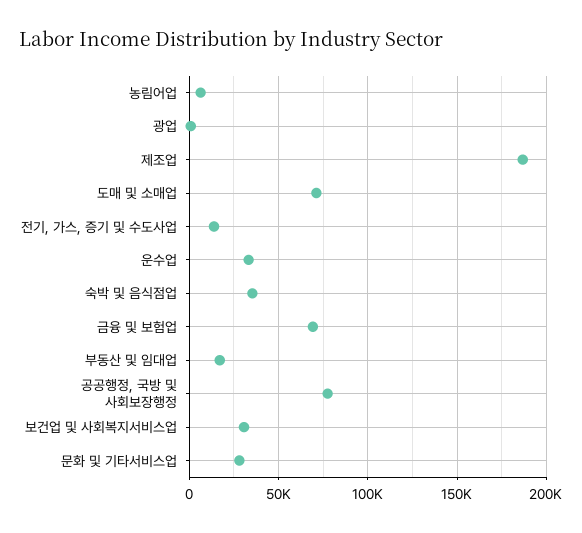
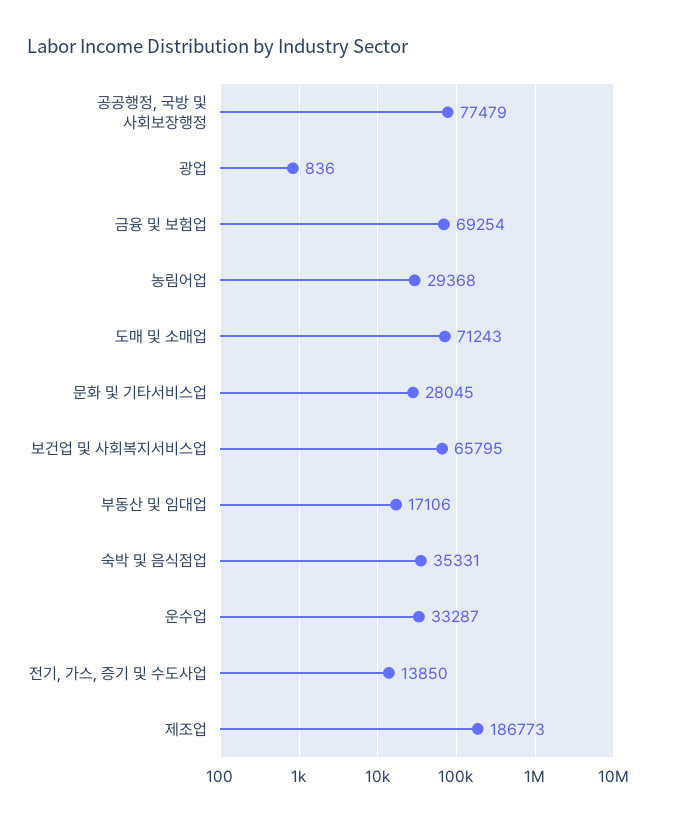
농림어업: 5000 -> 29368
보건업 및 사회복지서비스업: 30000 -> 65795

